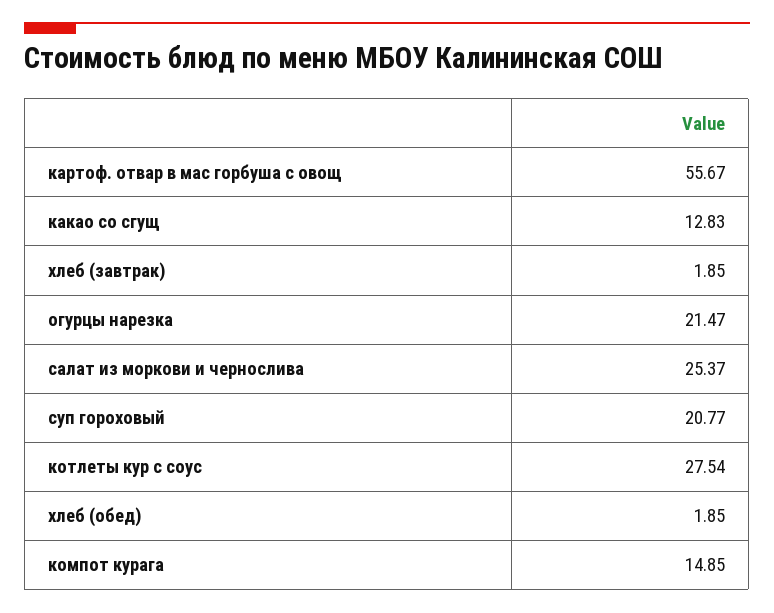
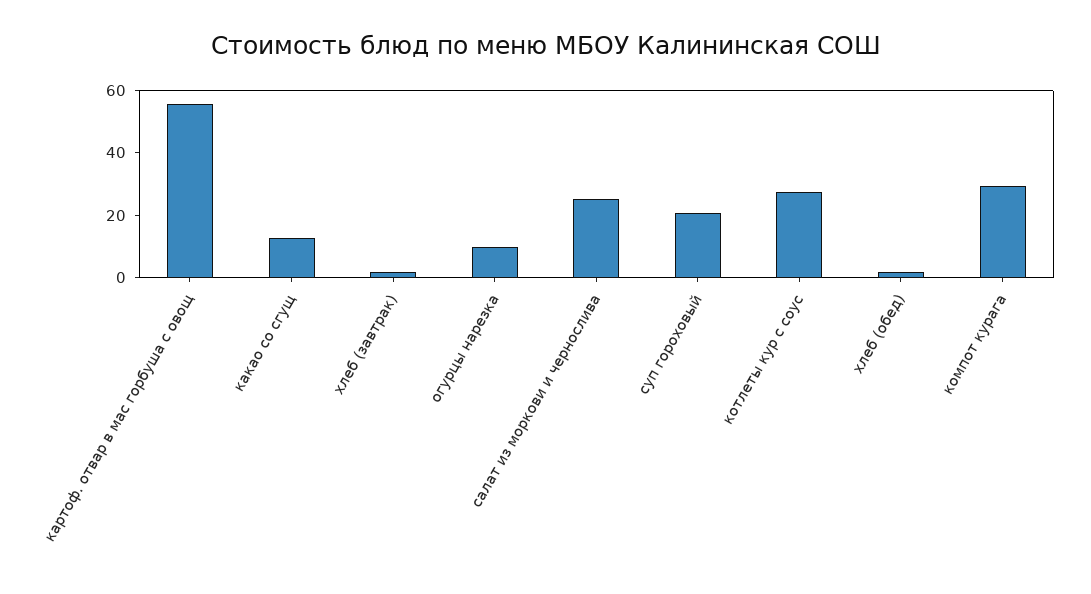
огурцы нарезка: 21.47 -> 10
компот курага: 14.85 -> 30

